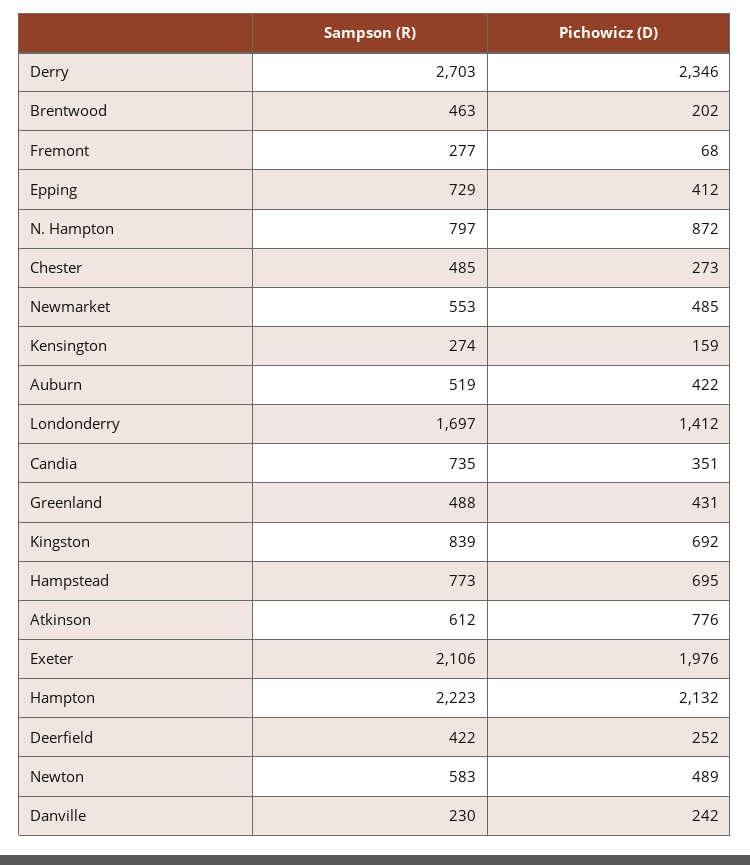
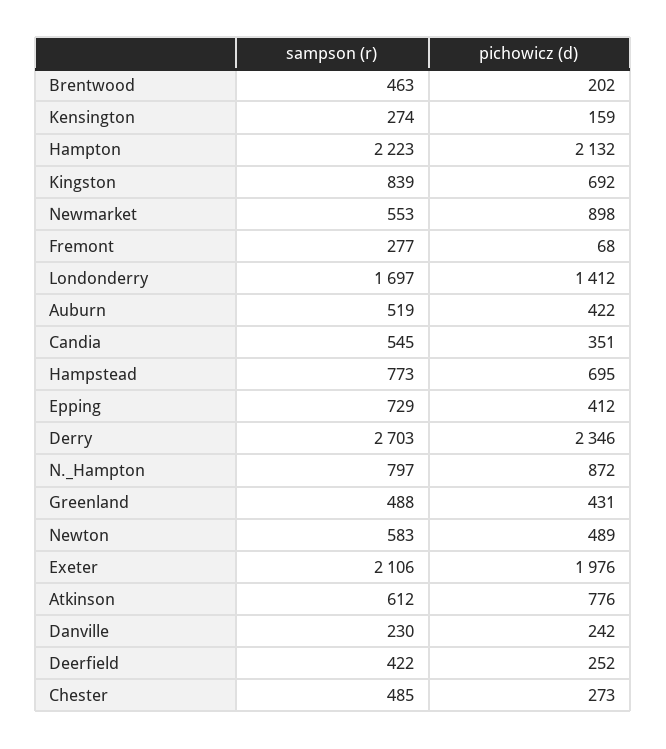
Pichowicz (D), Newmarket: 485 -> 898
Sampson (R), Candia: 735 -> 545

